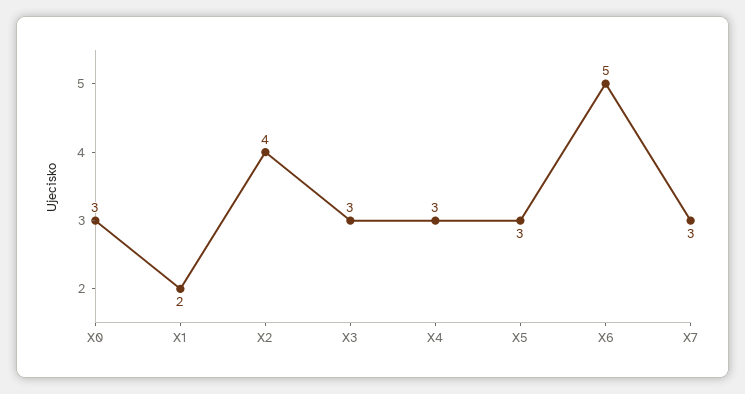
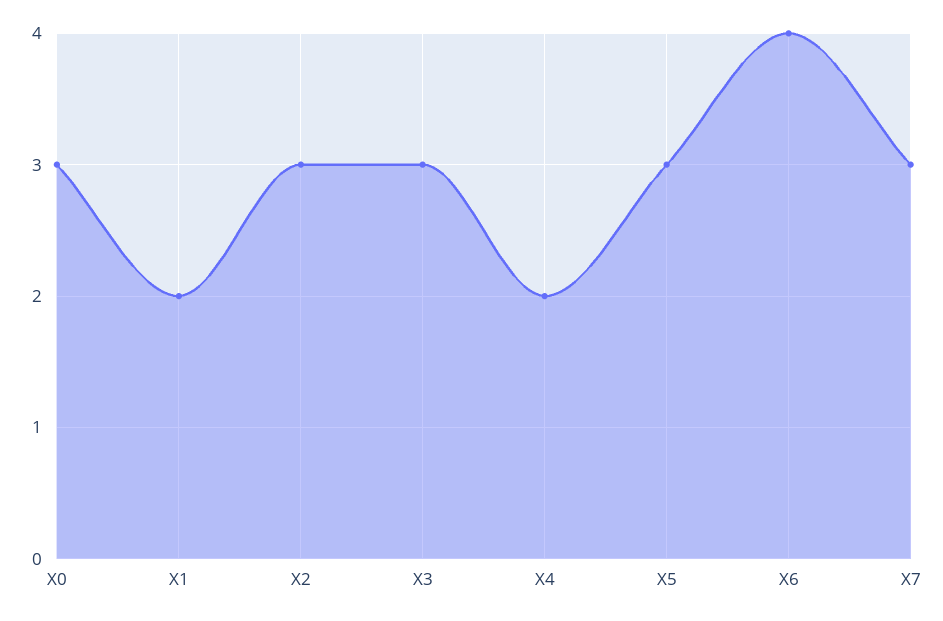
X2: 4 -> 3
X4: 3 -> 2
X6: 5 -> 4

